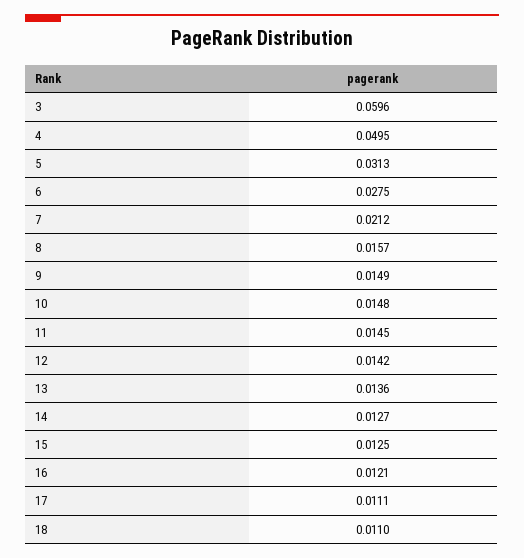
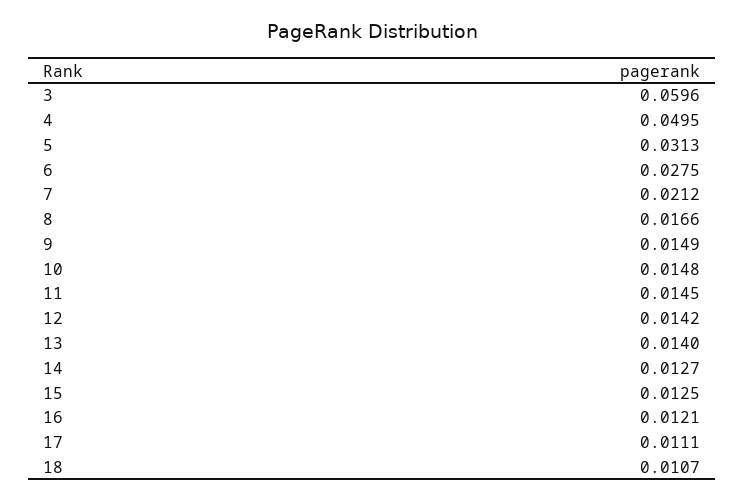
8: 0.0157 -> 0.0166
13: 0.0136 -> 0.014
18: 0.011 -> 0.0107

